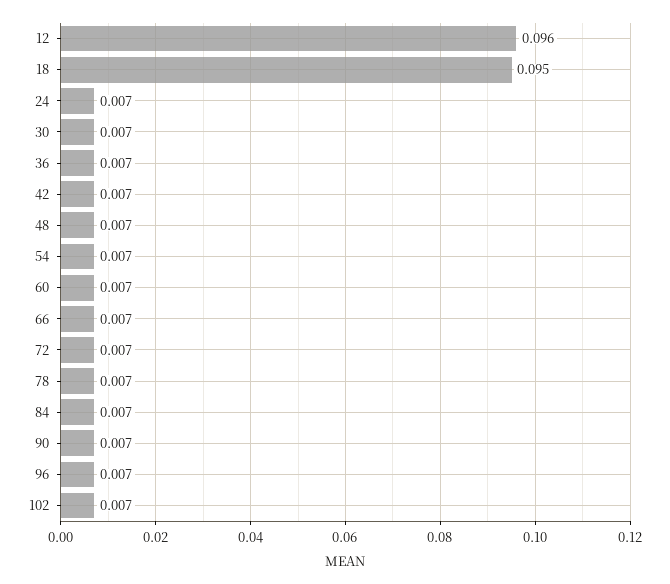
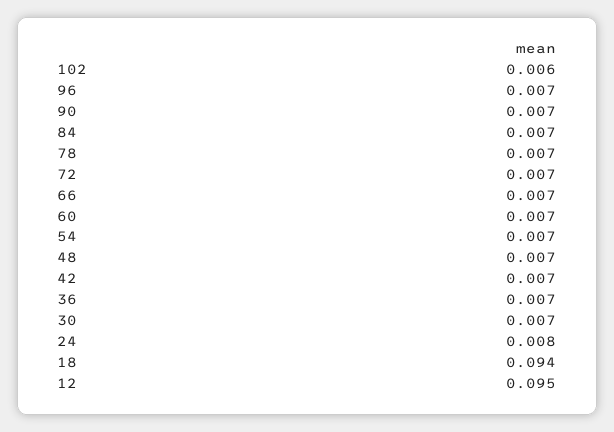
12: 0.096 -> 0.095
18: 0.095 -> 0.094
24: 0.007 -> 0.008
102: 0.007 -> 0.006

